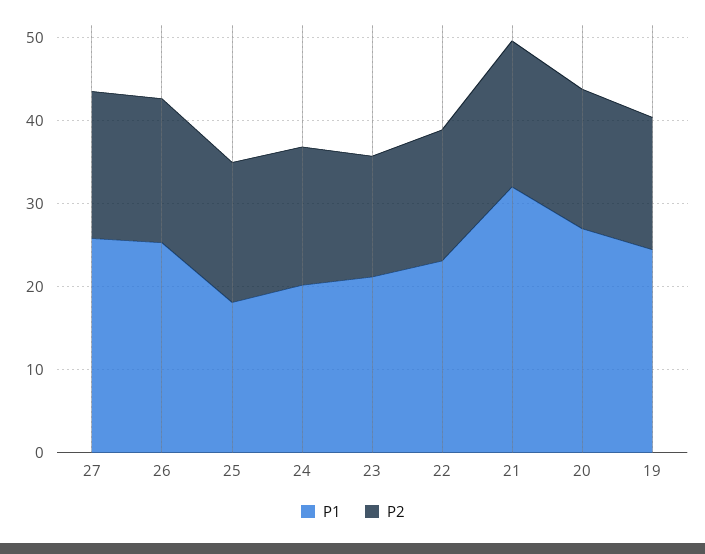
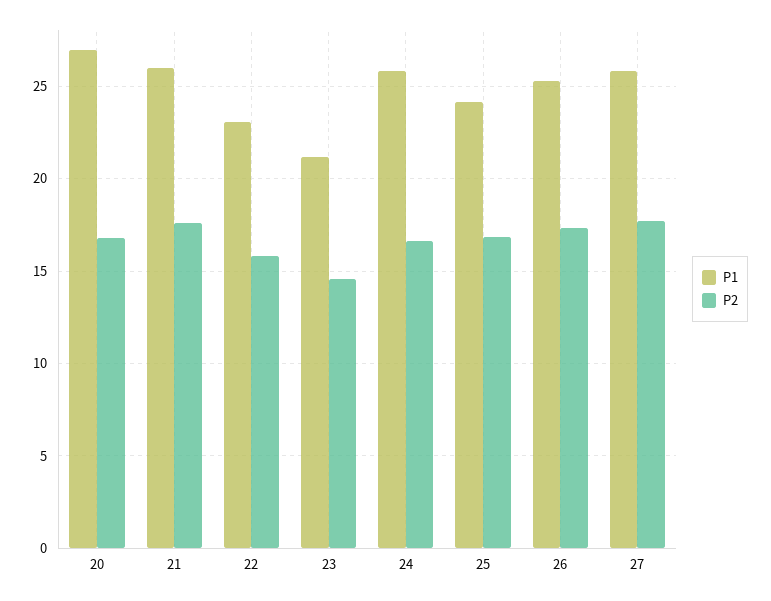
P1, 25: 18 -> 24
P1, 24: 20 -> 26
P1, 21: 32 -> 26
P1, 19: 24 -> none
P2, 19: 16 -> none

